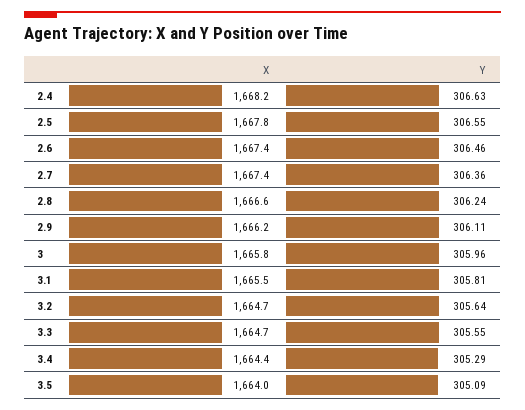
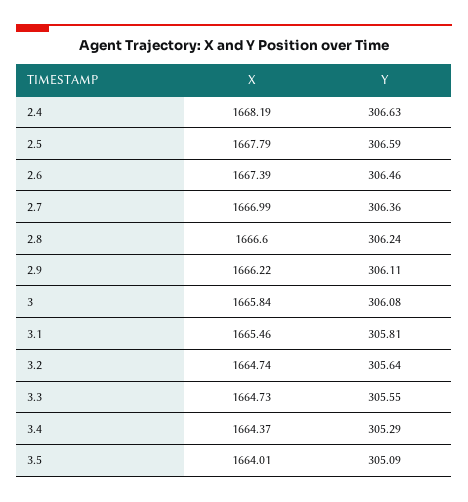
Y, 2.5: 306.55 -> 306.59
X, 2.7: 1667.4 -> 1666.99
Y, 3: 305.96 -> 306.08

